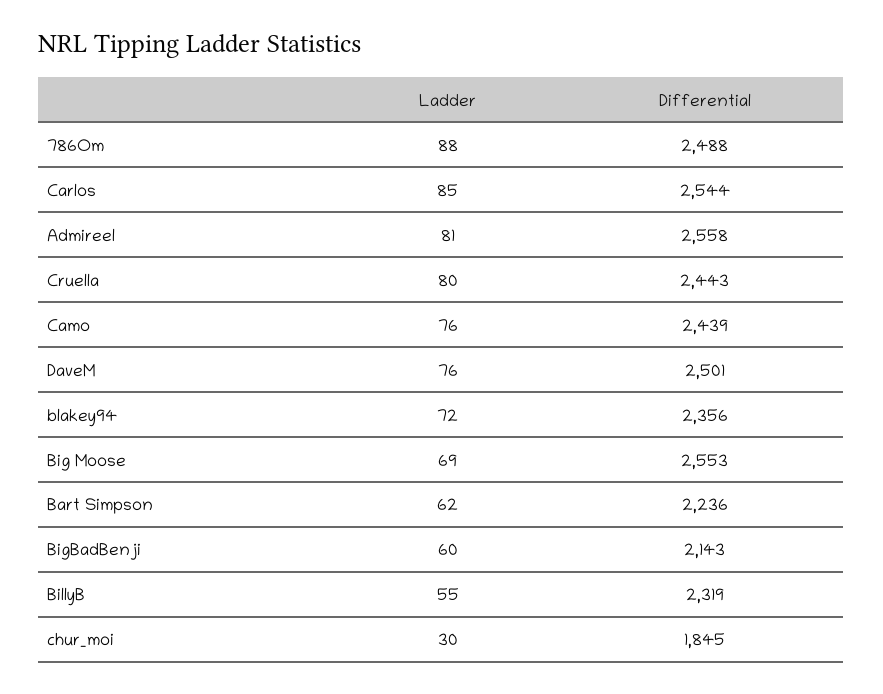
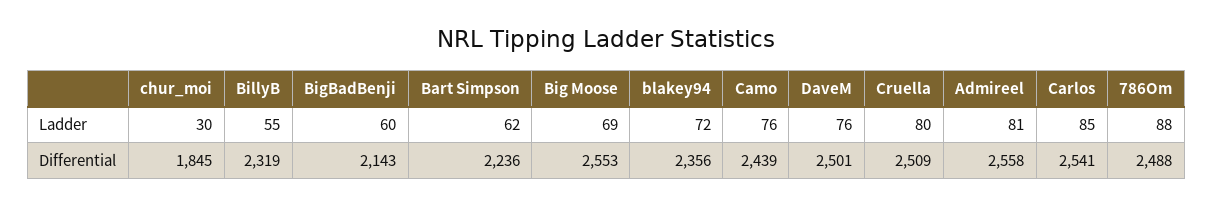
Differential, Carlos: 2544 -> 2541
Differential, Cruella: 2443 -> 2509

